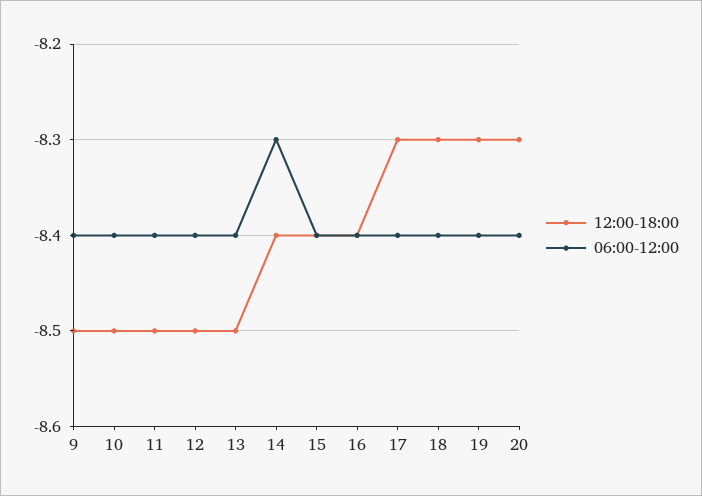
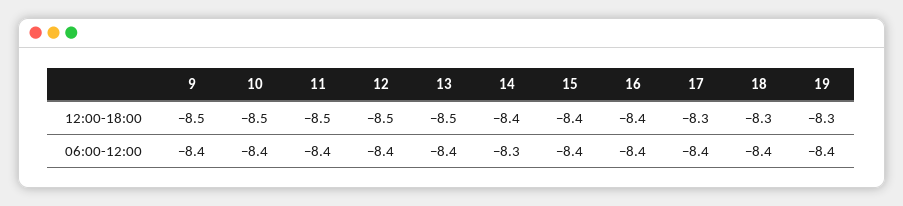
12:00-18:00, 20: -8.3 -> none
06:00-12:00, 20: -8.4 -> none

